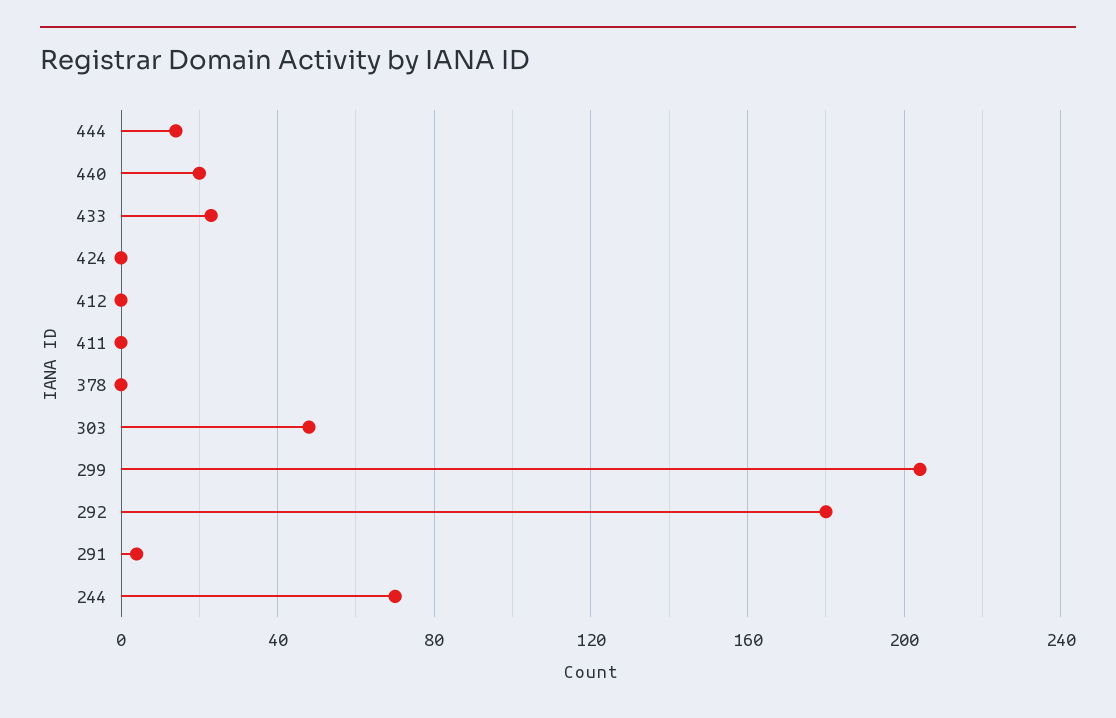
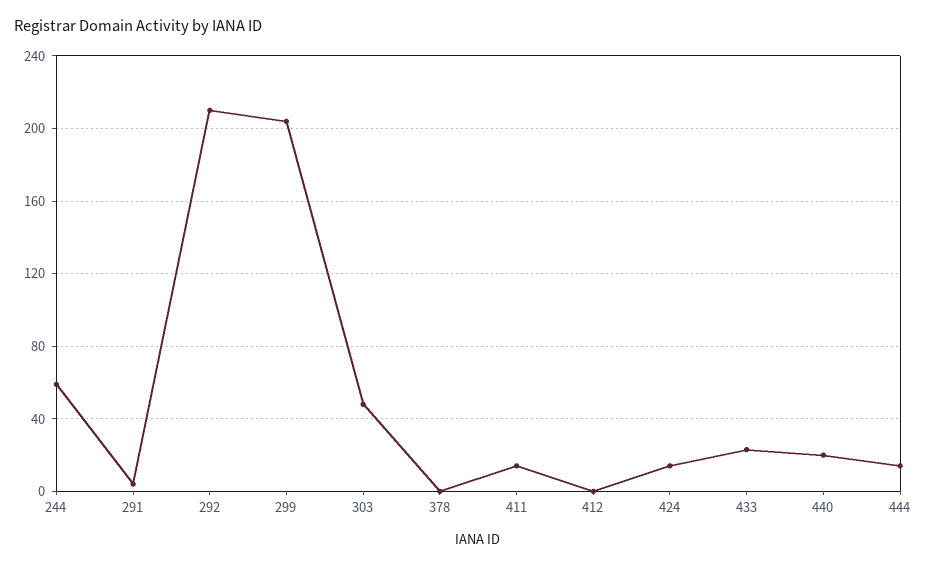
424: 0 -> 15
411: 0 -> 15
292: 180 -> 210
244: 70 -> 60

